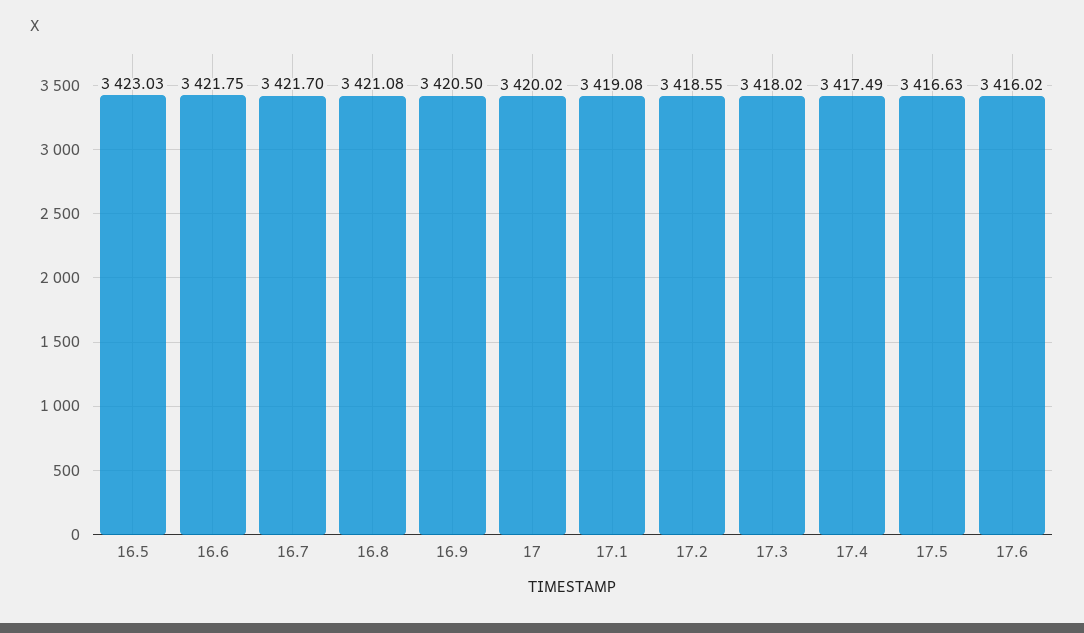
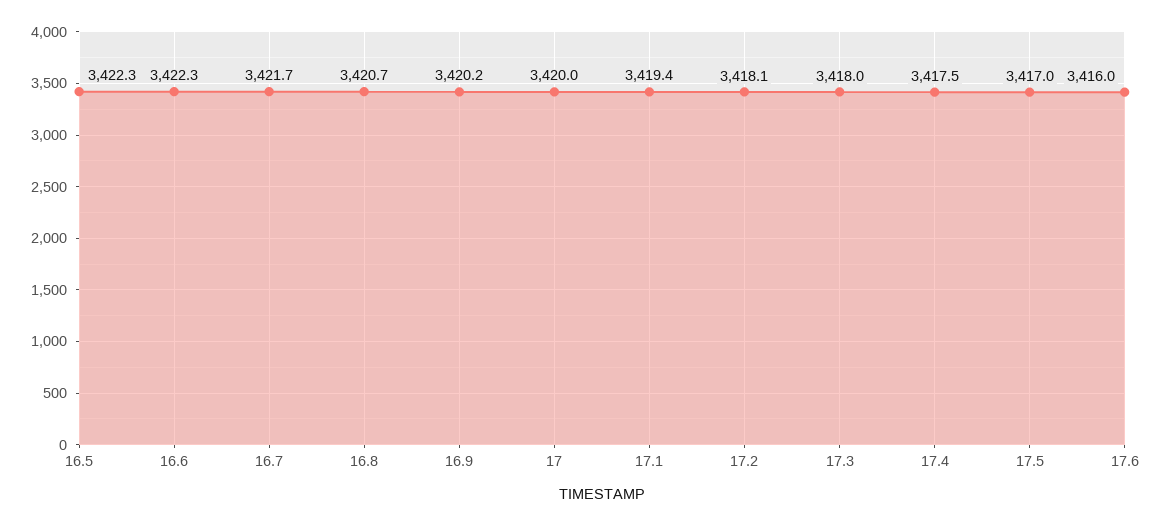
16.5: 3423.03 -> 3422.3
16.6: 3421.75 -> 3422.3
16.8: 3421.08 -> 3420.7
16.9: 3420.5 -> 3420.2
17.1: 3419.08 -> 3419.4
17.2: 3418.55 -> 3418.1
17.5: 3416.63 -> 3417

